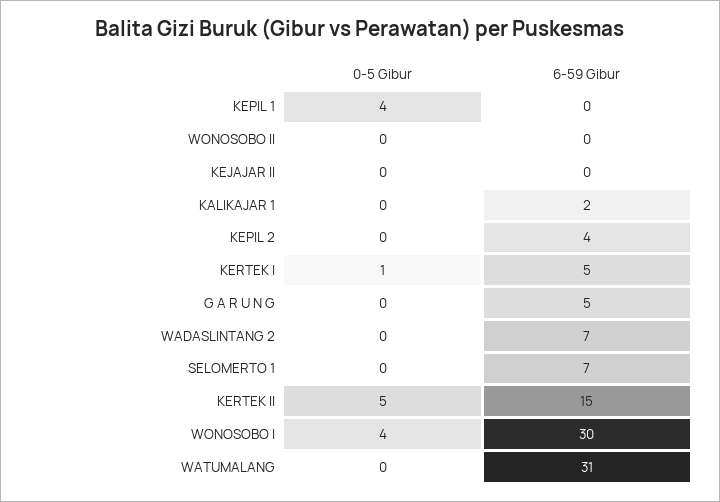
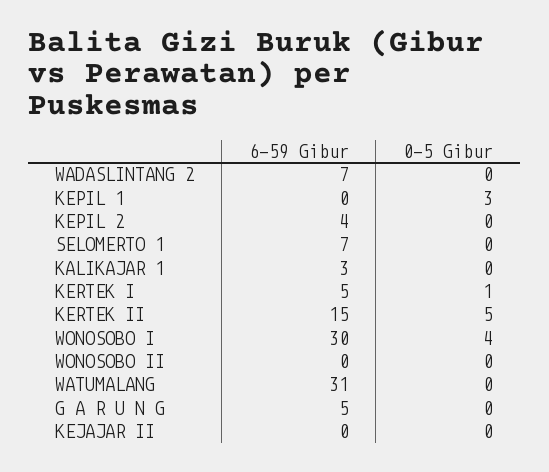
0-5 Gibur, KEPIL 1: 4 -> 3
6-59 Gibur, KALIKAJAR 1: 2 -> 3

